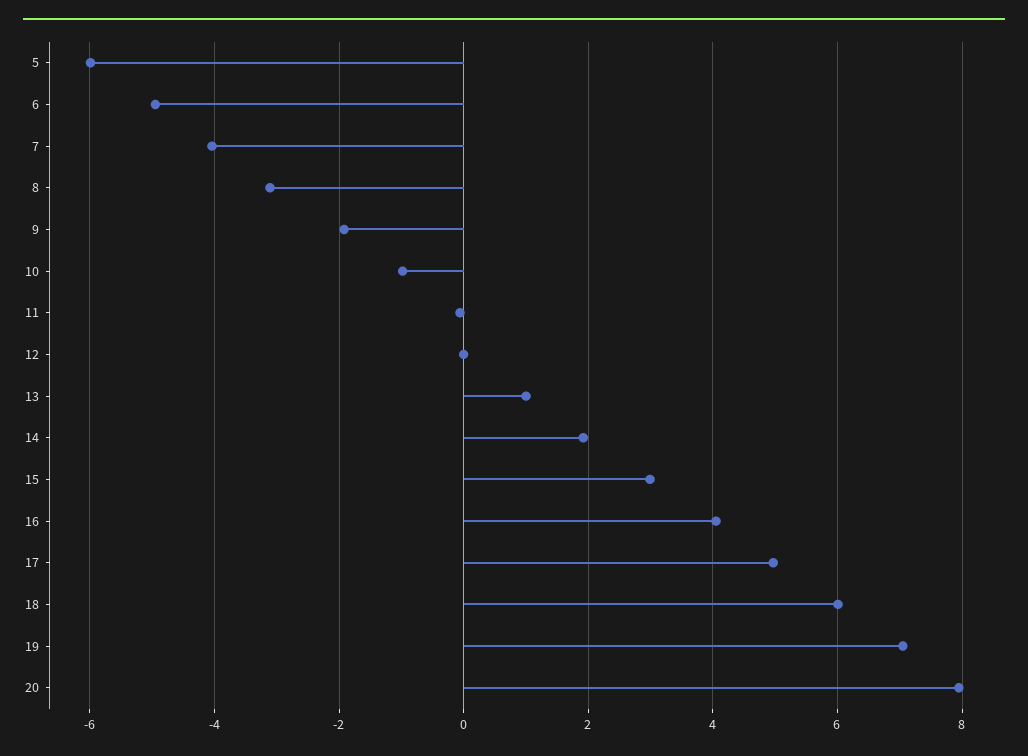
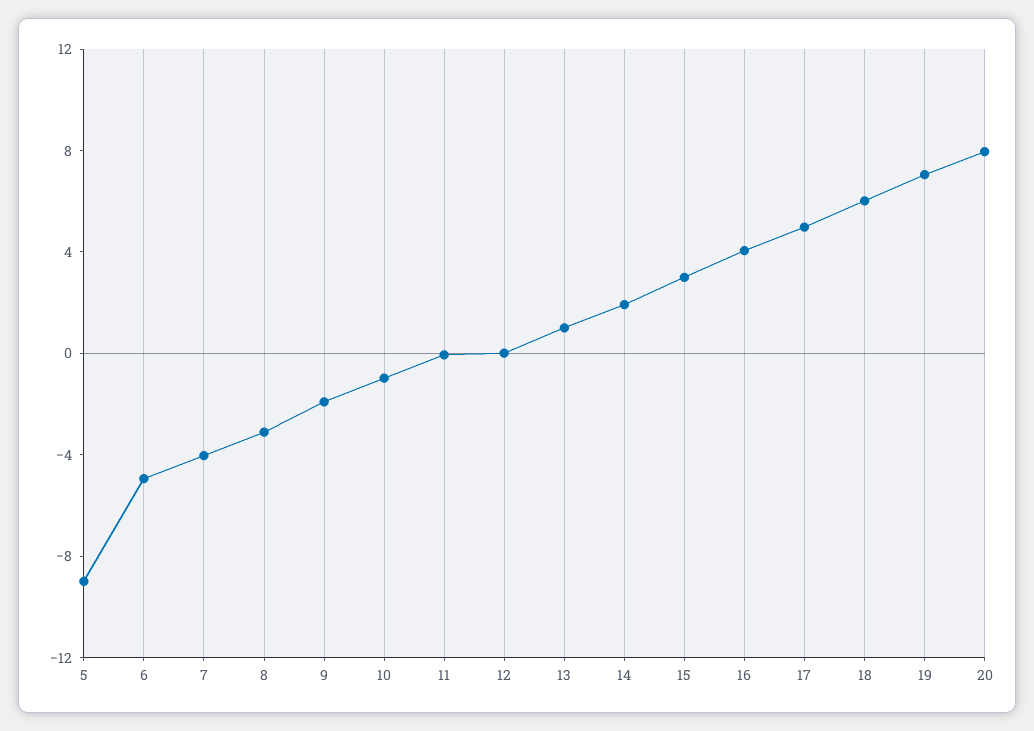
5: -6 -> -9

